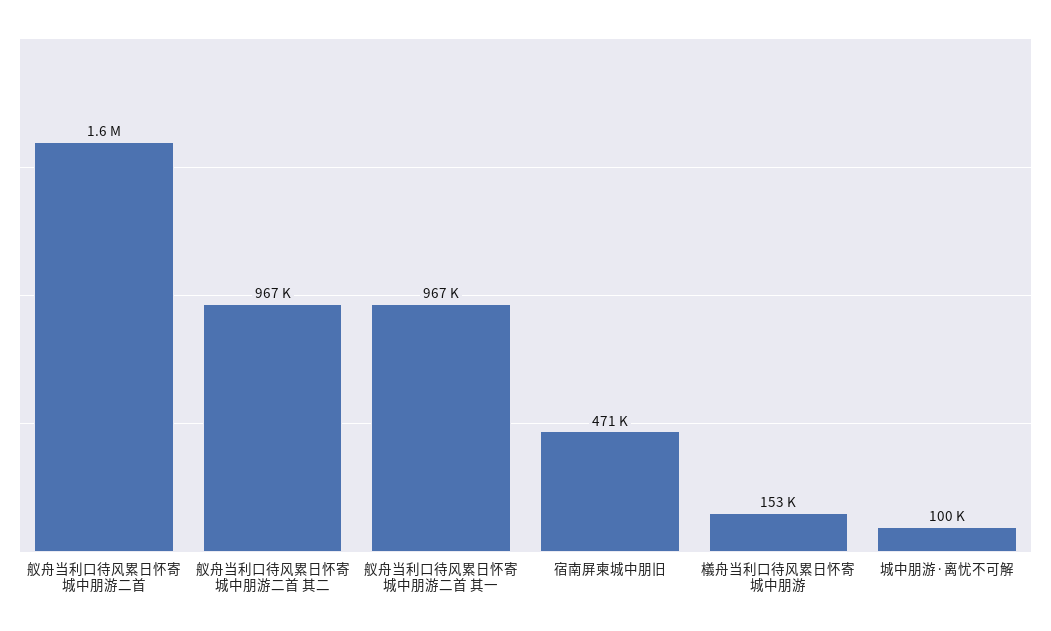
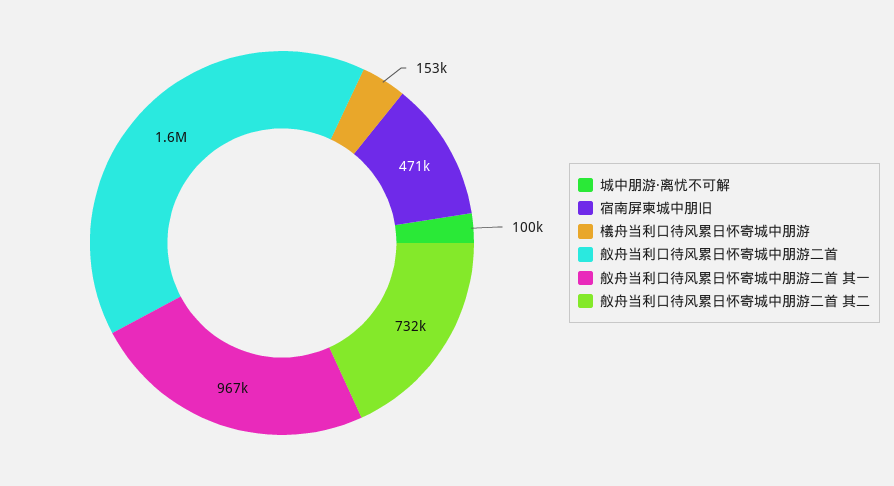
舣舟当利口待风累日怀寄城中朋游二首 其二: 967000 -> 732000

